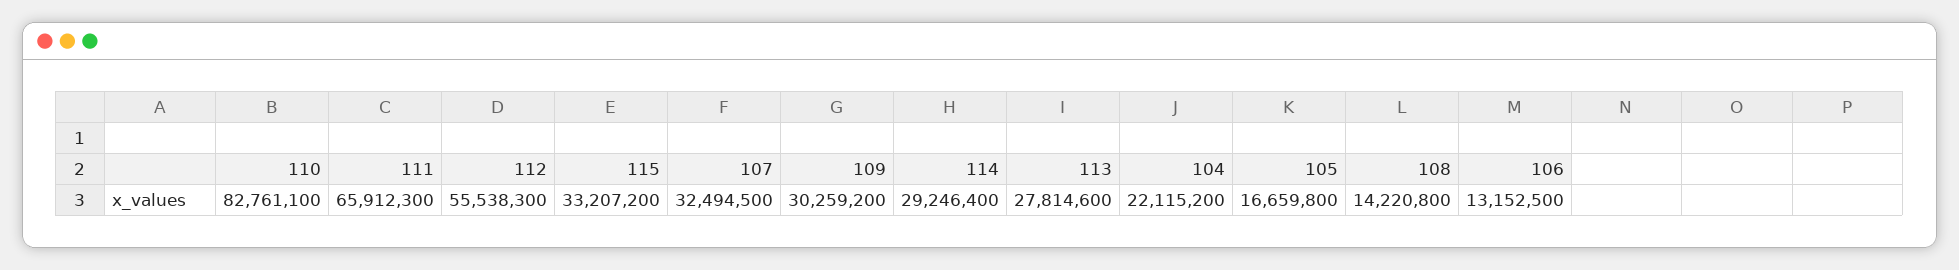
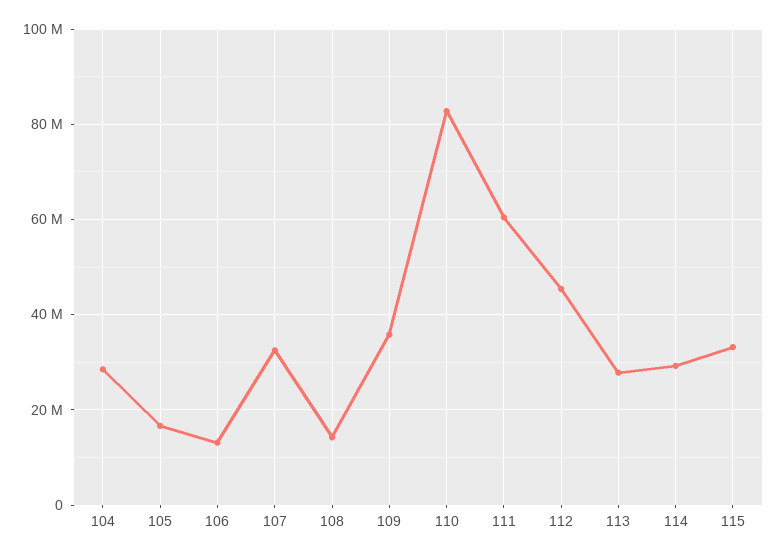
111: 65912300 -> 60000000
112: 55538300 -> 46000000
109: 30259200 -> 36000000
104: 22115200 -> 28000000

